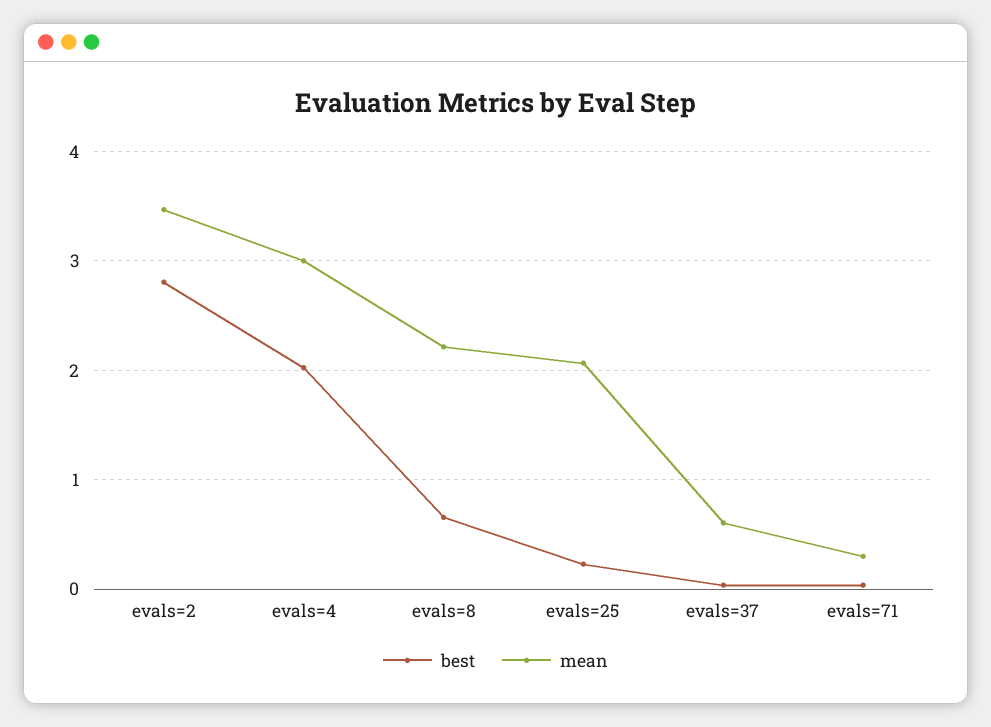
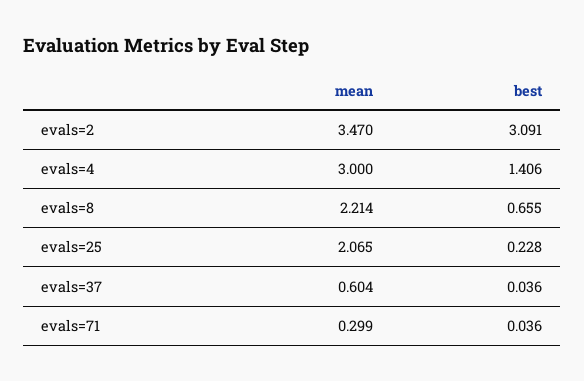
best, evals=2: 2.8 -> 3.091
best, evals=4: 2 -> 1.406

